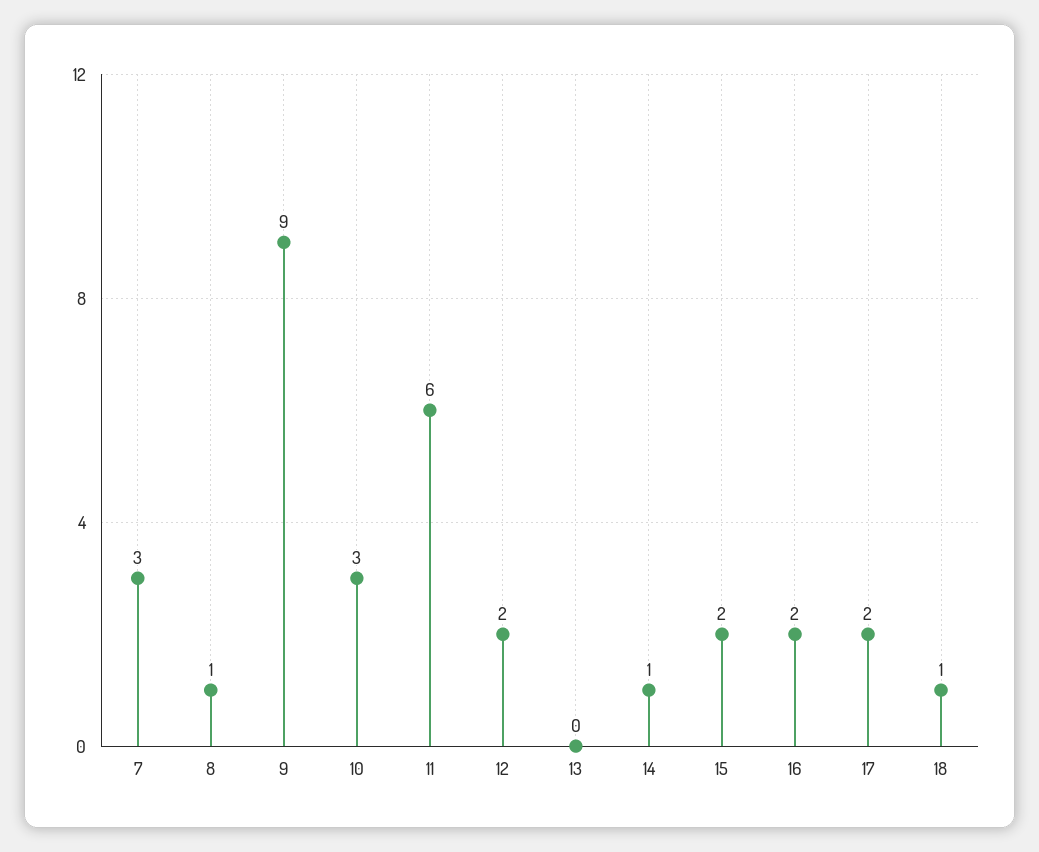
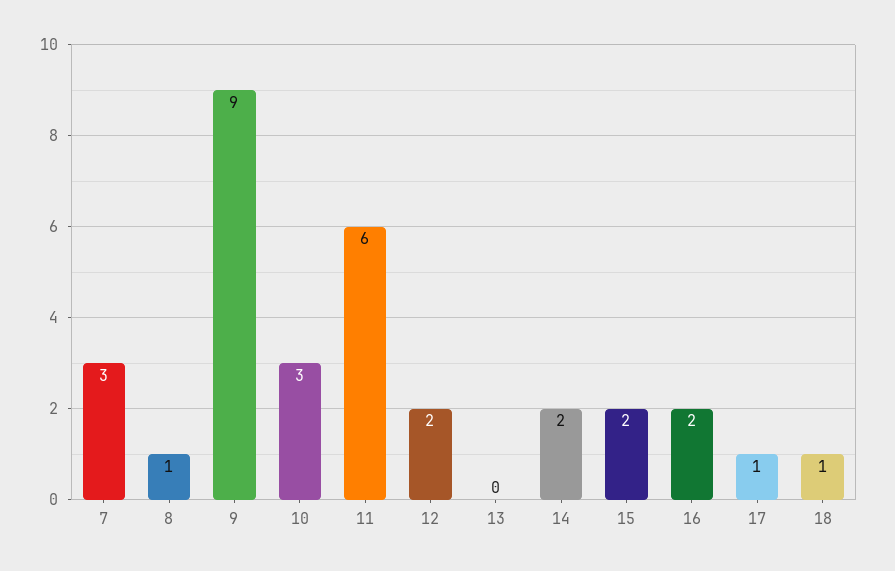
14: 1 -> 2
17: 2 -> 1

